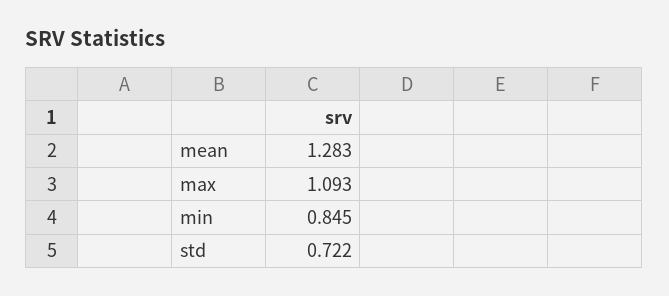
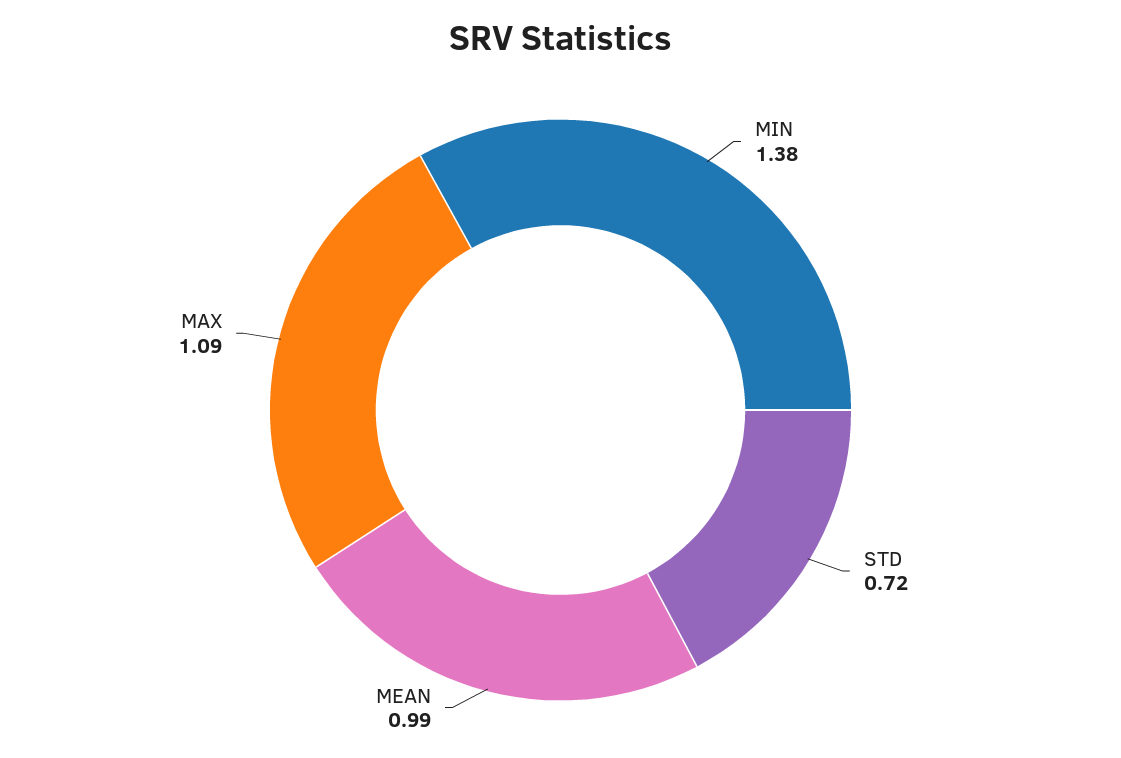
mean: 1.283 -> 0.99
min: 0.845 -> 1.38

